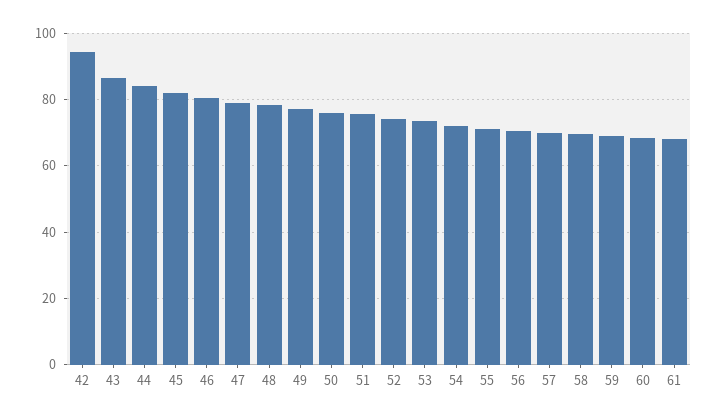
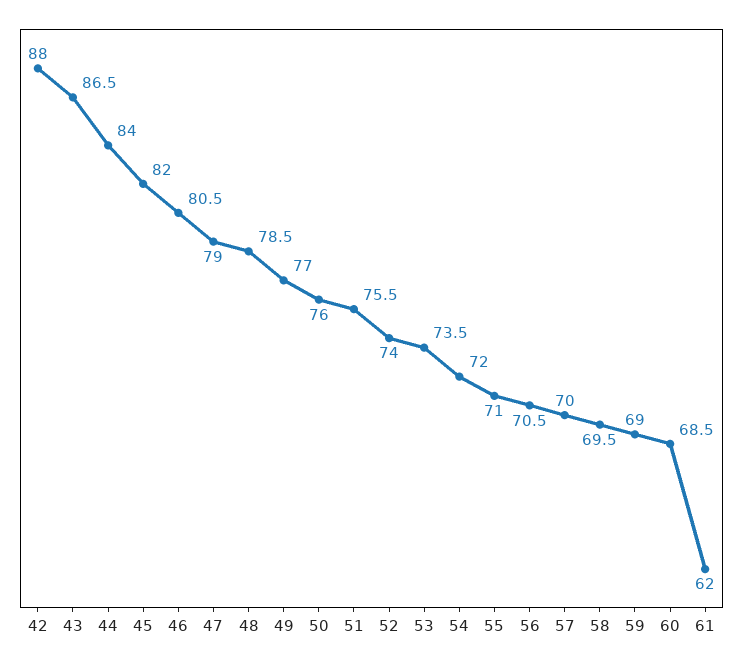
42: 94 -> 88
61: 68 -> 62

